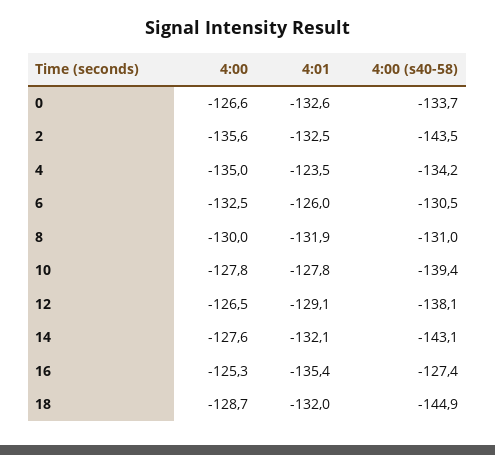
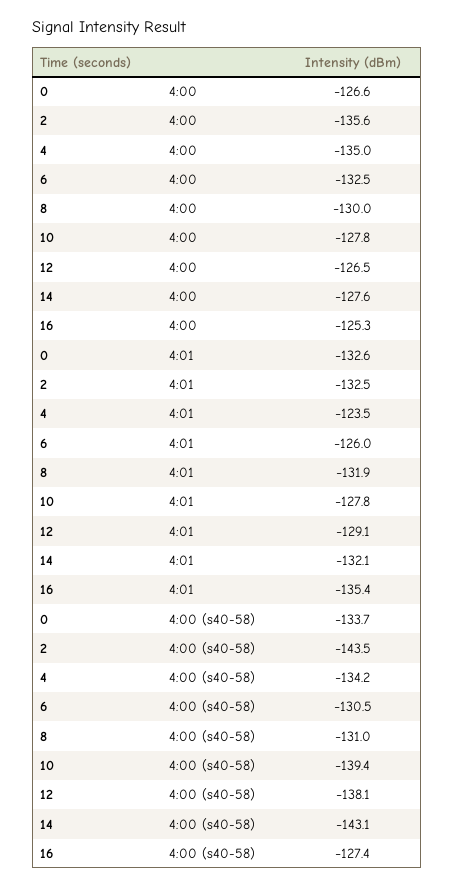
4:00, 18: -128.7 -> none
4:01, 18: -132 -> none
4:00 (s40-58), 18: -144.9 -> none

